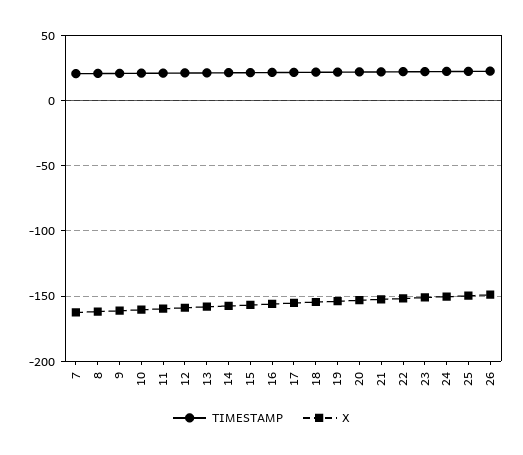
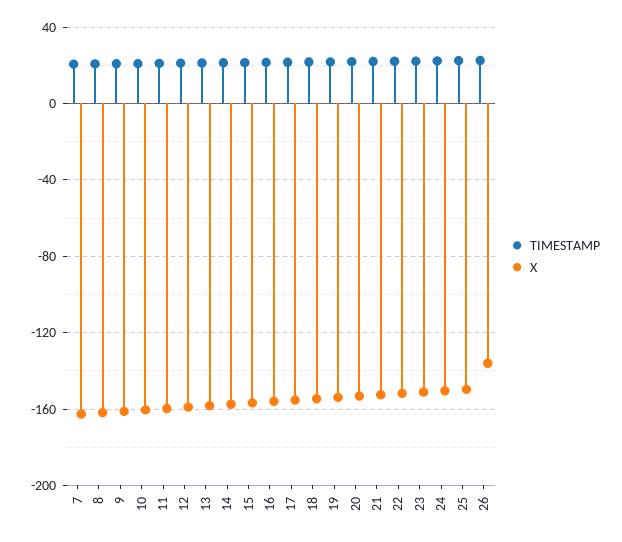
X, 26: -150 -> -135

